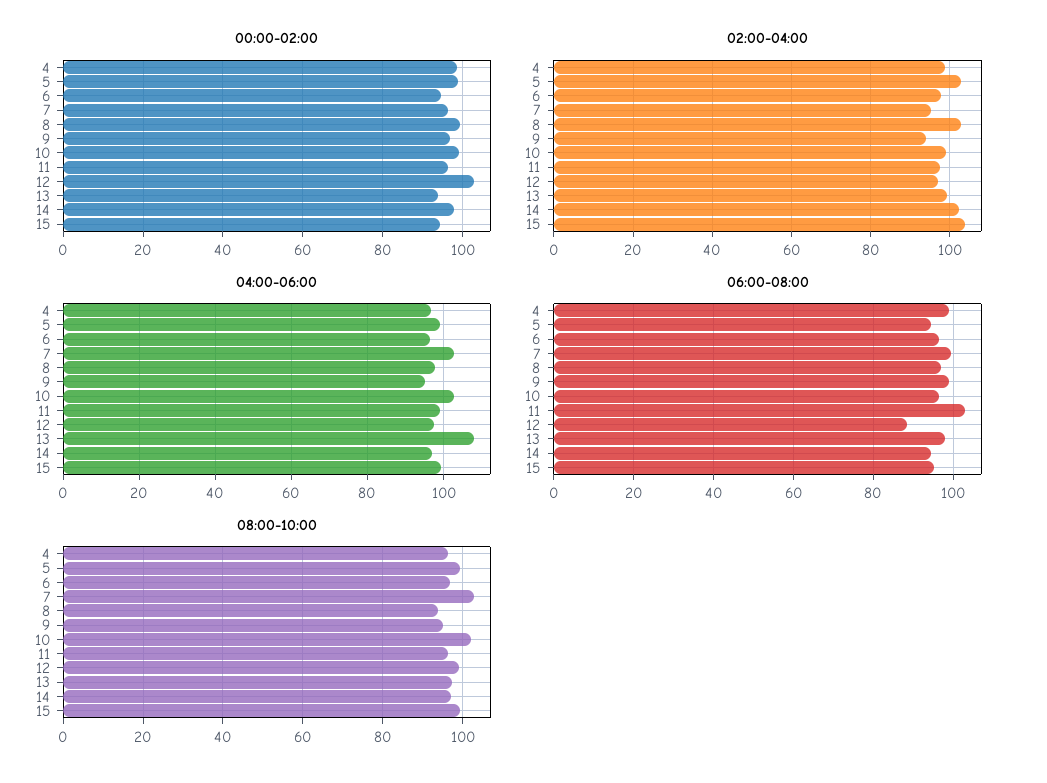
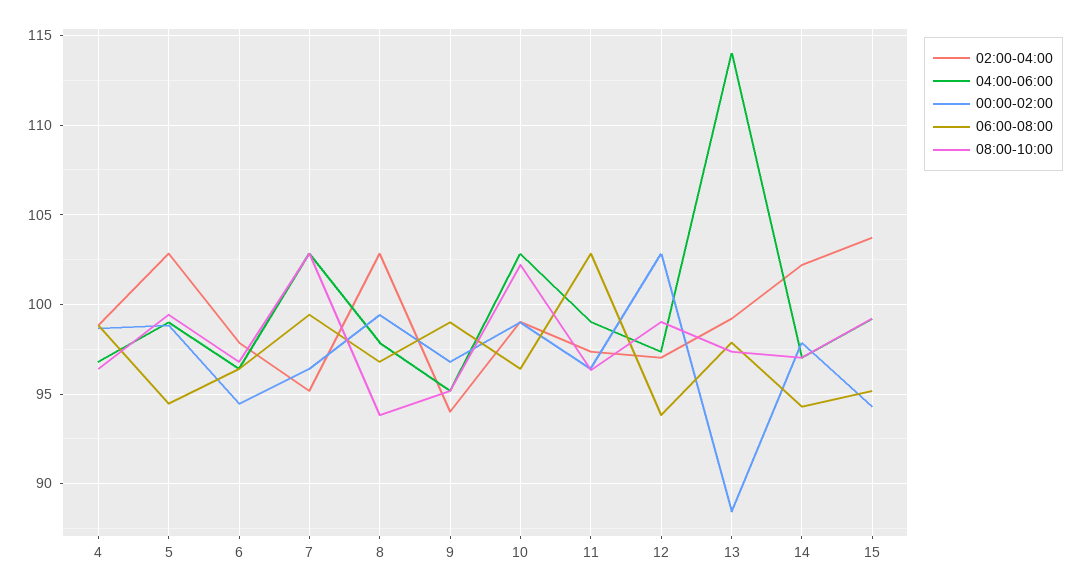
00:00-02:00, 13: 94 -> 88.5
04:00-06:00, 13: 108 -> 114
06:00-08:00, 12: 88 -> 94

